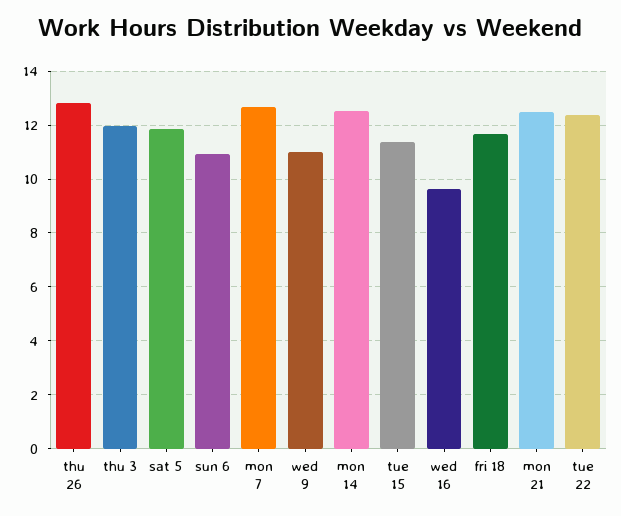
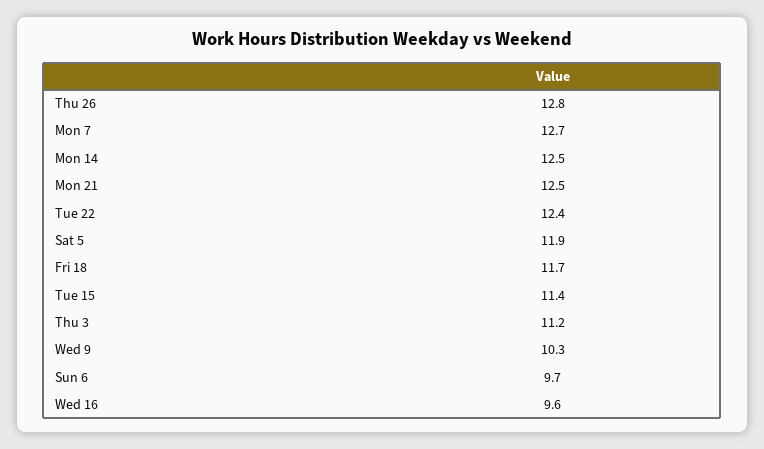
thu 3: 12 -> 11.2
sun 6: 11 -> 9.7
wed 9: 11 -> 10.3

